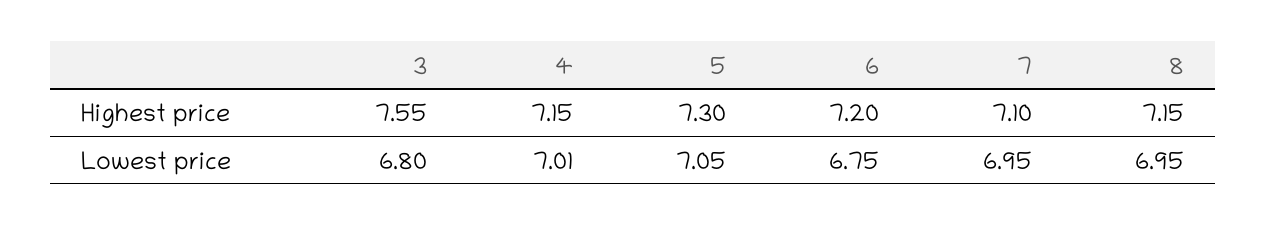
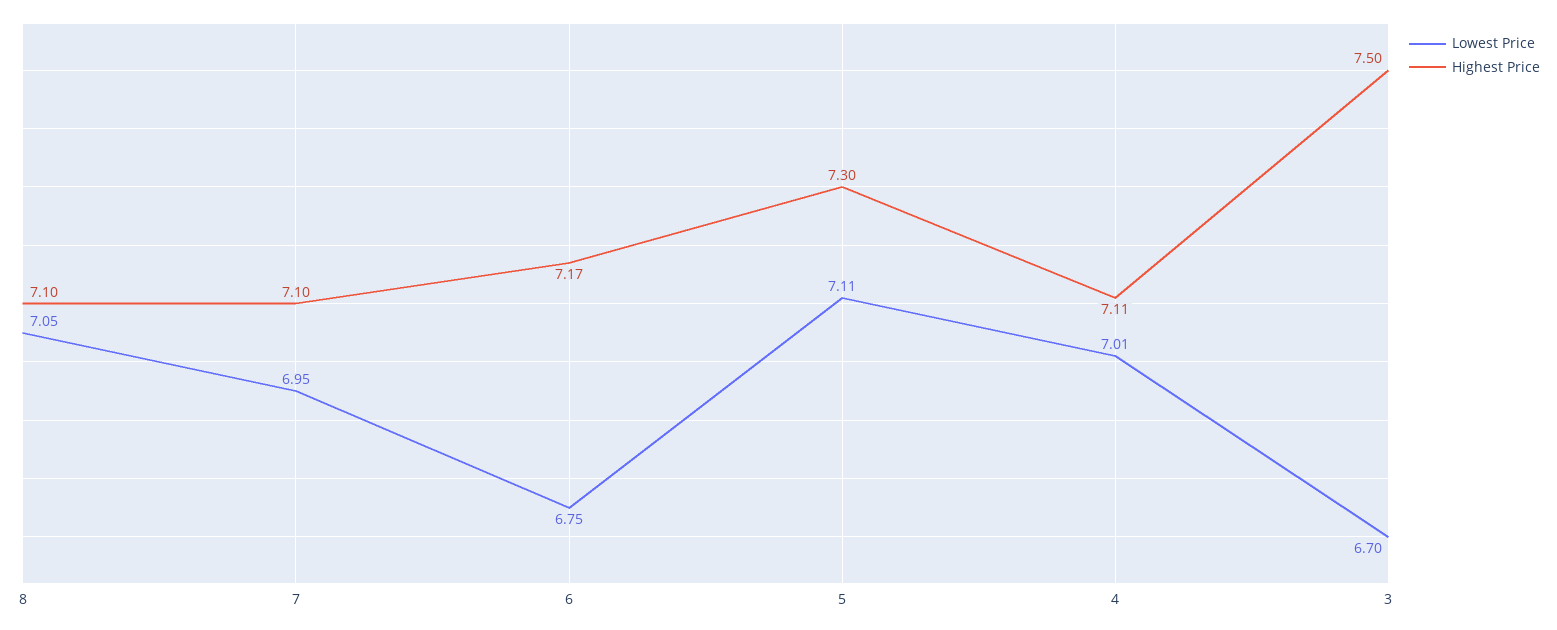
Highest price, 3: 7.55 -> 7.5
Highest price, 4: 7.15 -> 7.11
Highest price, 6: 7.2 -> 7.17
Highest price, 8: 7.15 -> 7.1
Lowest price, 3: 6.8 -> 6.7
Lowest price, 5: 7.05 -> 7.11
Lowest price, 8: 6.95 -> 7.05

